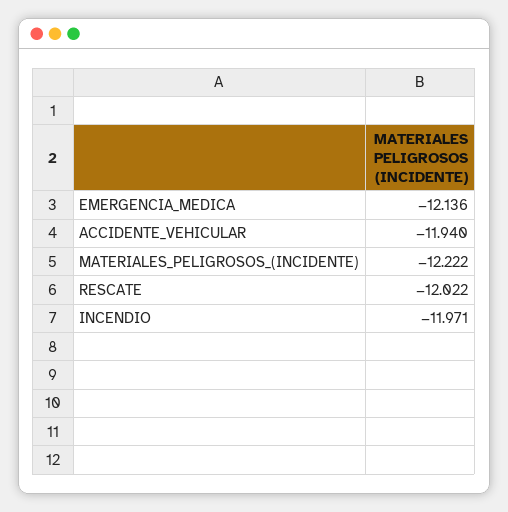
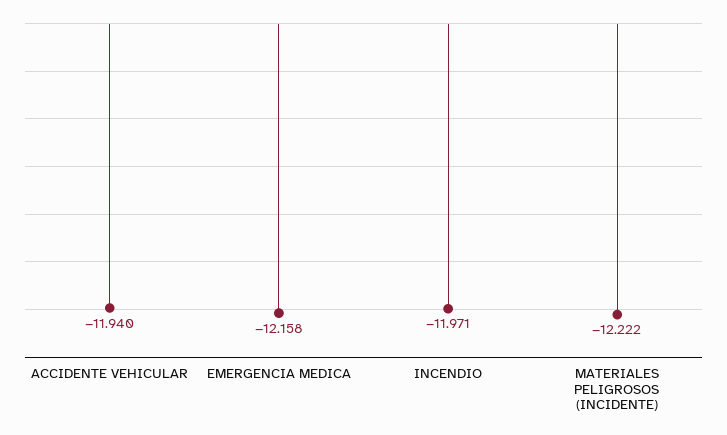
EMERGENCIA_MEDICA: -12.136 -> -12.158
RESCATE: -12.022 -> none

